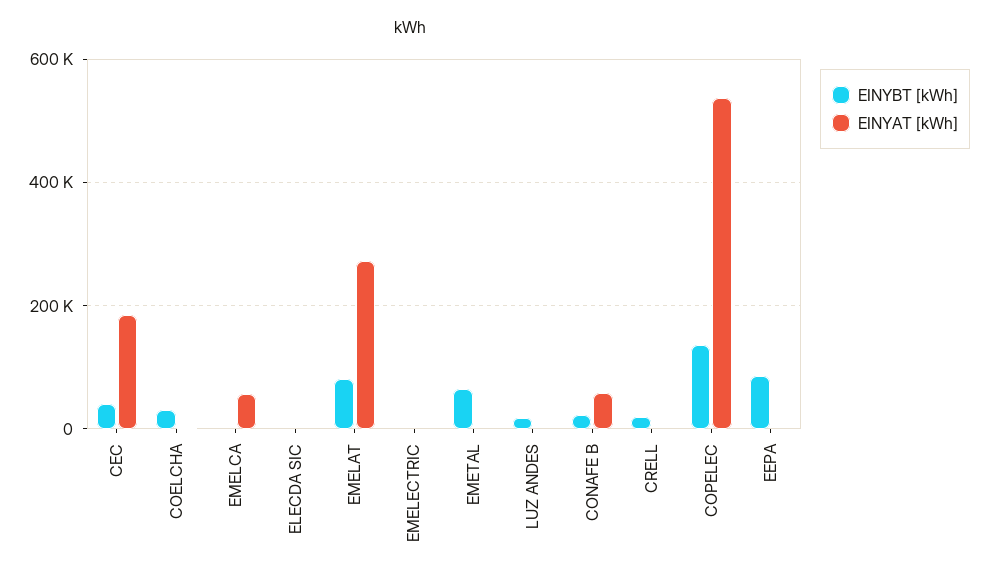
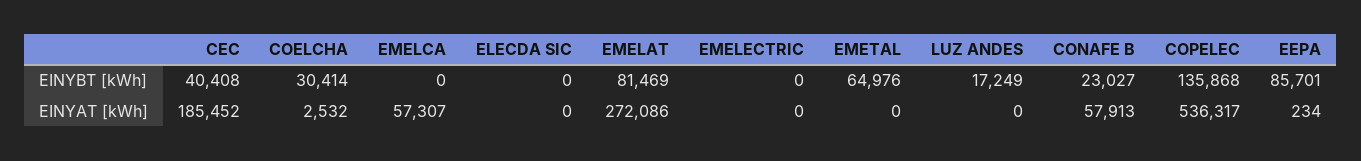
EINYBT [kWh], CRELL: 20000 -> none
EINYAT [kWh], CRELL: 0 -> none

